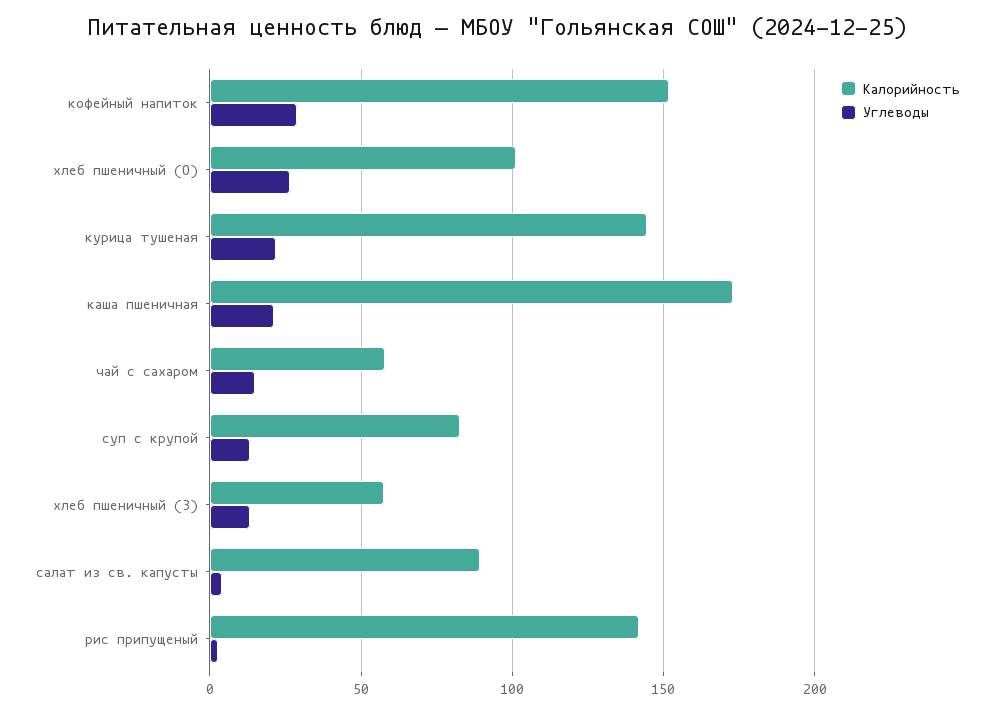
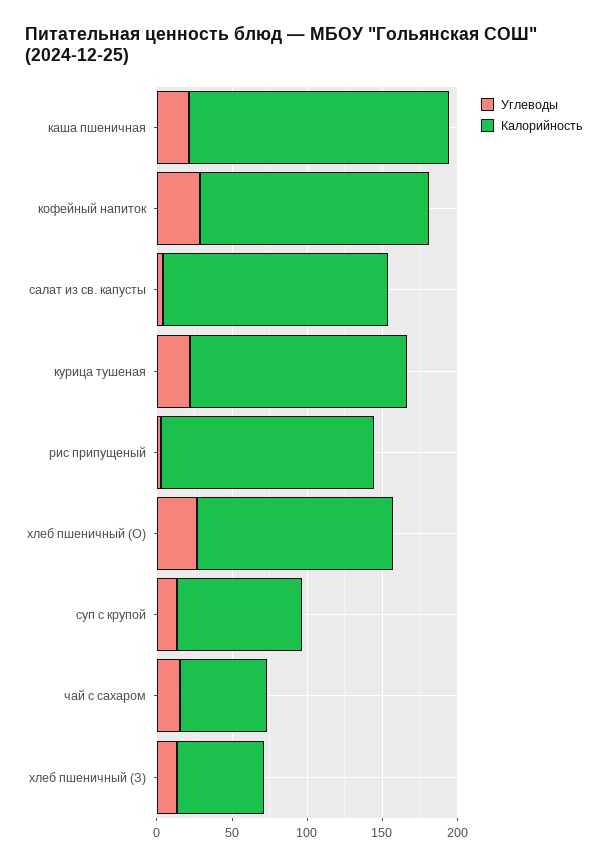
Калорийность, хлеб пшеничный (О): 100 -> 130
Калорийность, салат из св. капусты: 90 -> 150

